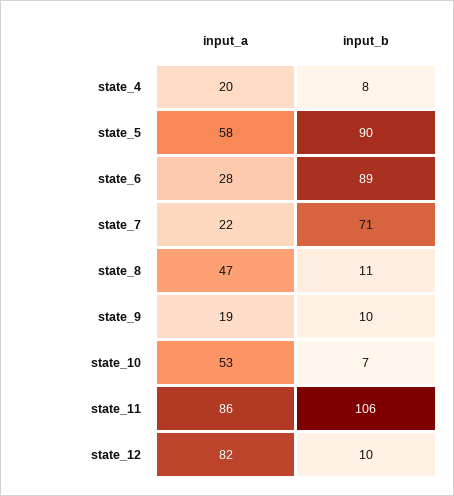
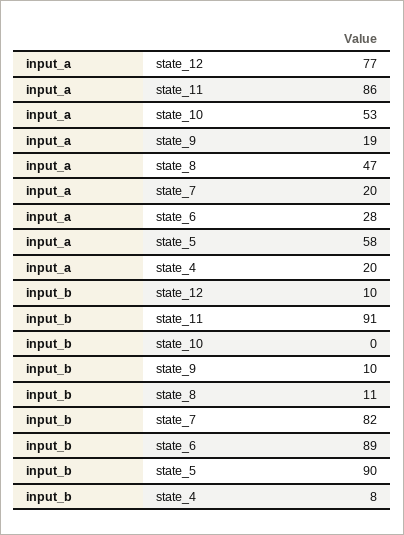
input_a, state_7: 22 -> 20
input_b, state_7: 71 -> 82
input_b, state_10: 7 -> 0
input_b, state_11: 106 -> 91
input_a, state_12: 82 -> 77

